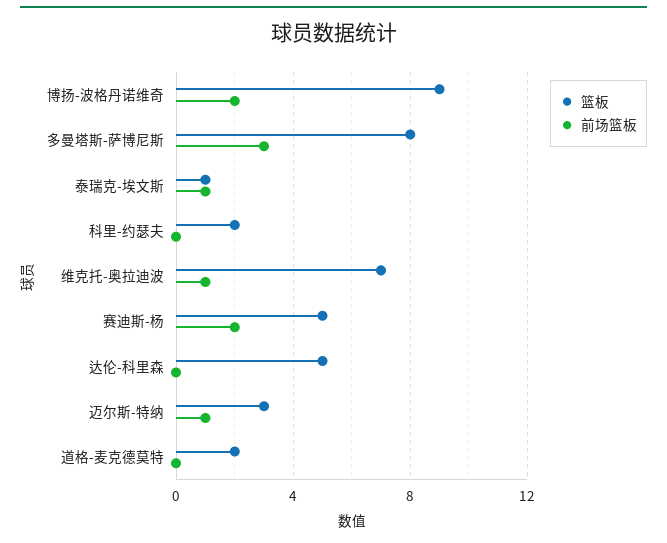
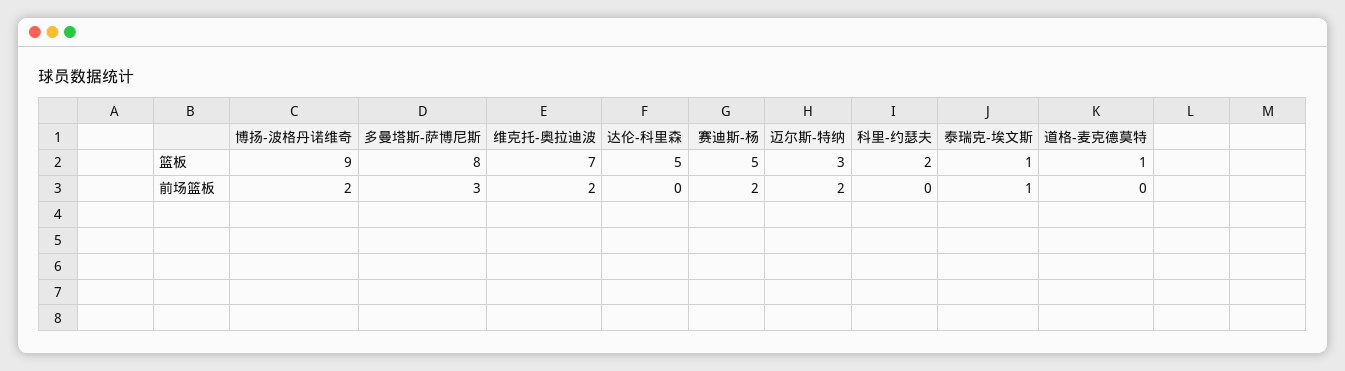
前场篮板, 维克托-奥拉迪波: 1 -> 2
前场篮板, 迈尔斯-特纳: 1 -> 2
篮板, 道格-麦克德莫特: 2 -> 1

